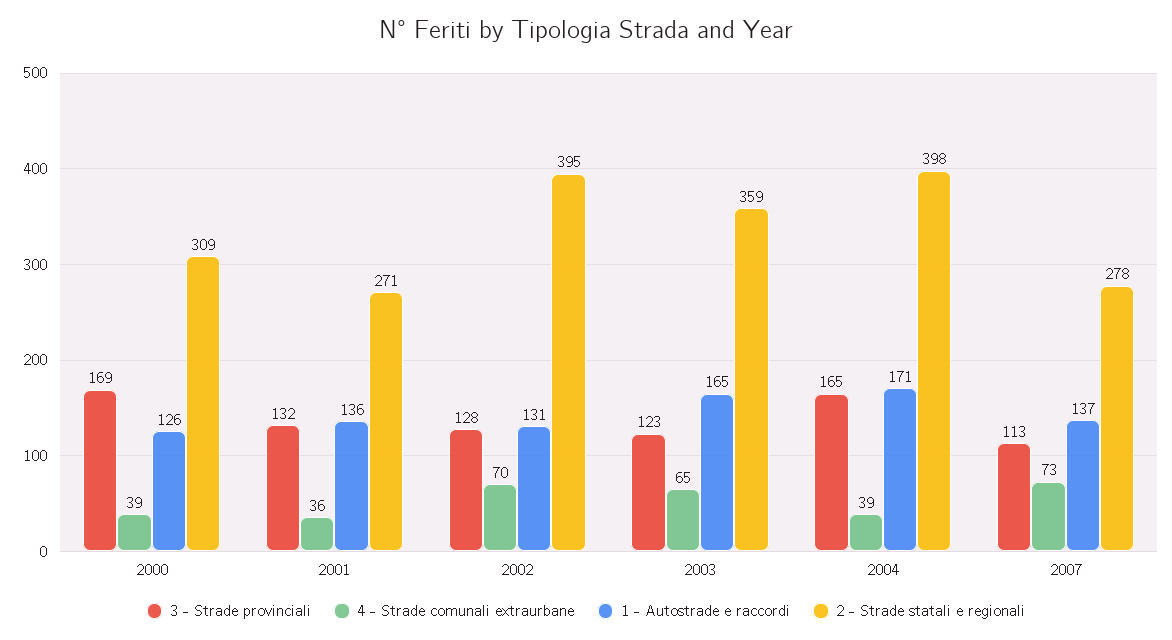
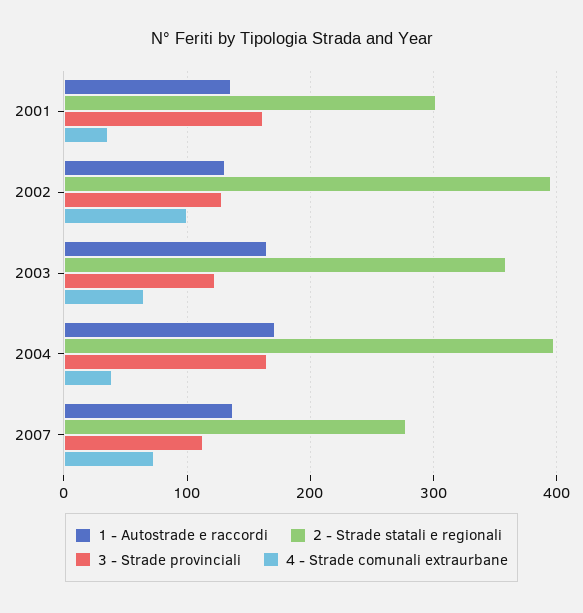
3 - Strade provinciali, 2000: 169 -> none
4 - Strade comunali extraurbane, 2000: 39 -> none
1 - Autostrade e raccordi, 2000: 126 -> none
2 - Strade statali e regionali, 2000: 309 -> none
3 - Strade provinciali, 2001: 132 -> 160
2 - Strade statali e regionali, 2001: 271 -> 300
4 - Strade comunali extraurbane, 2002: 70 -> 100

